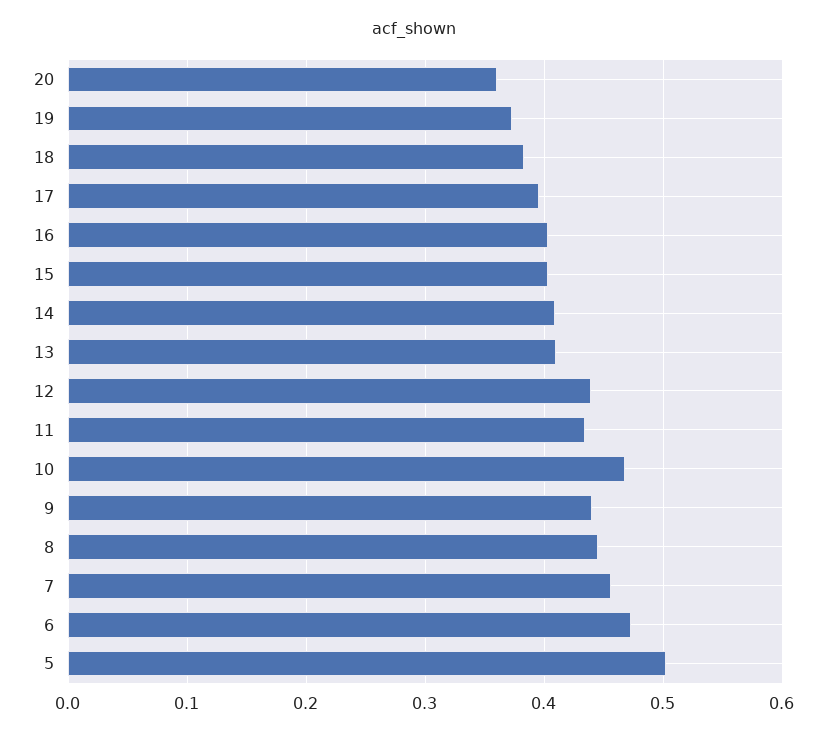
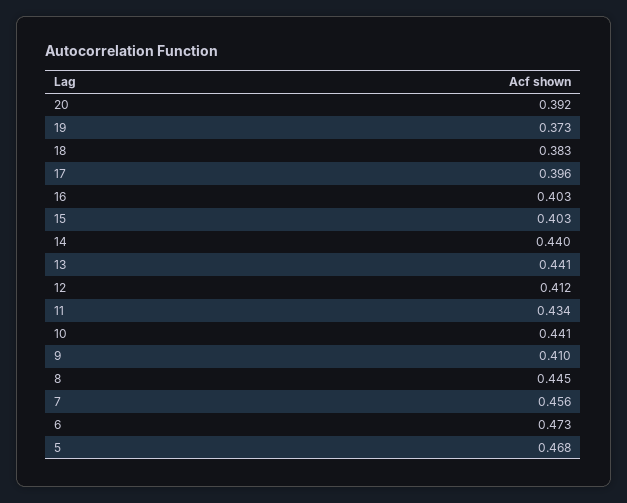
20: 0.36 -> 0.392
14: 0.41 -> 0.44
13: 0.41 -> 0.441
12: 0.44 -> 0.412
10: 0.47 -> 0.441
9: 0.44 -> 0.41
5: 0.5 -> 0.468

